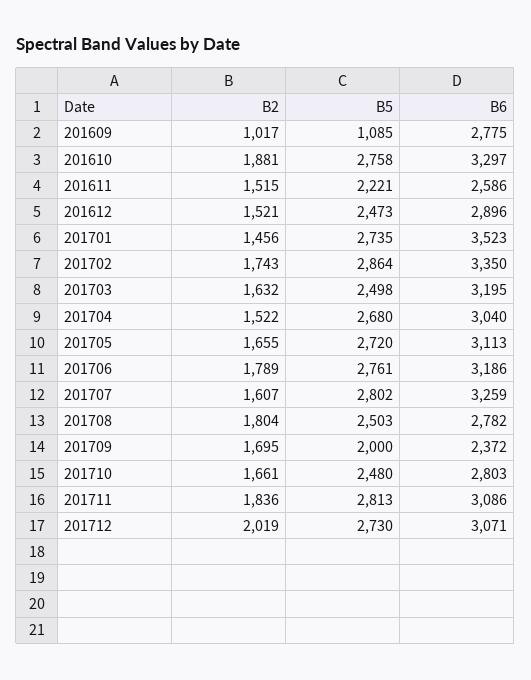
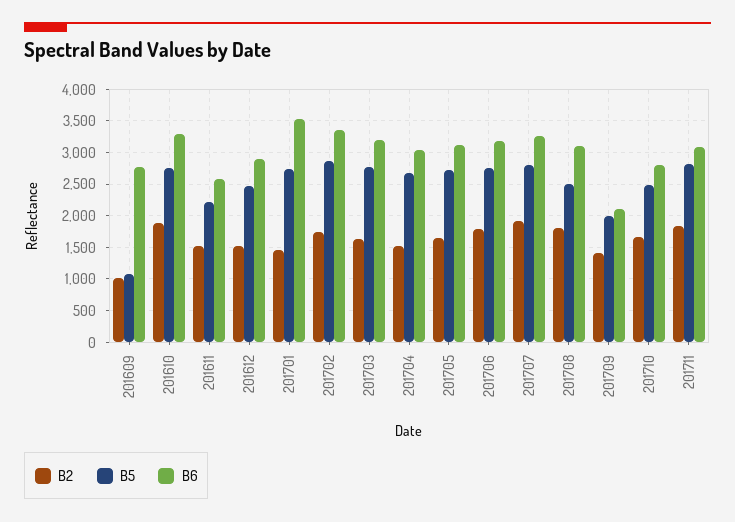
B5, 201703: 2498 -> 2800
B2, 201707: 1607 -> 1900
B6, 201708: 2782 -> 3100
B2, 201709: 1695 -> 1400
B6, 201709: 2372 -> 2100
B2, 201712: 2019 -> none
B5, 201712: 2730 -> none
B6, 201712: 3071 -> none

